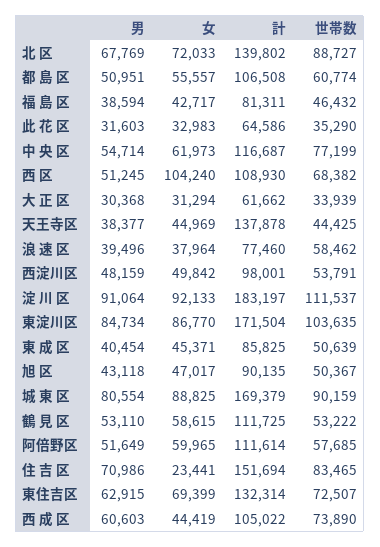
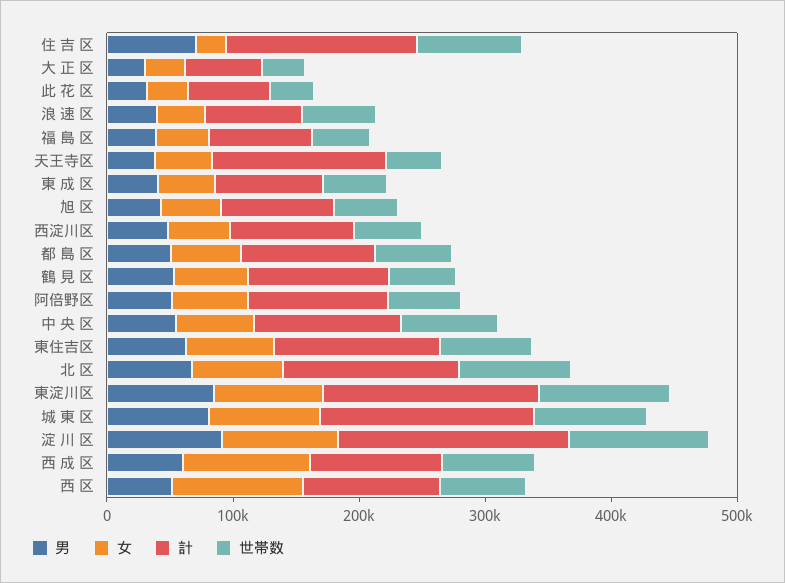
女, 西 成 区: 44419 -> 100000

